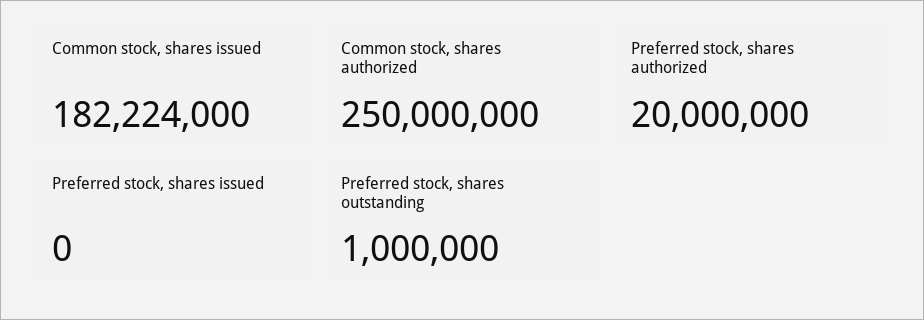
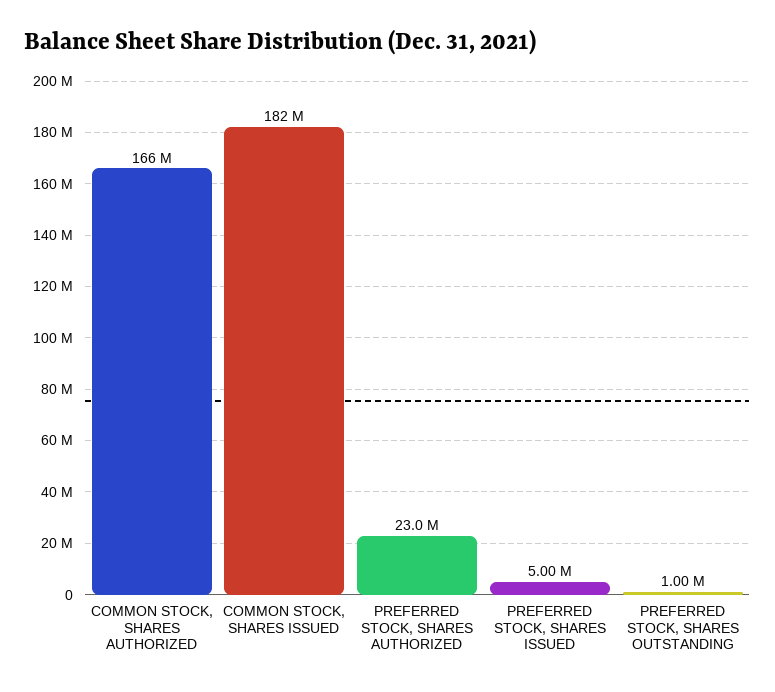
Common stock, shares authorized: 250000000 -> 166000000
Preferred stock, shares authorized: 20000000 -> 23000000
Preferred stock, shares issued: 0 -> 5000000

